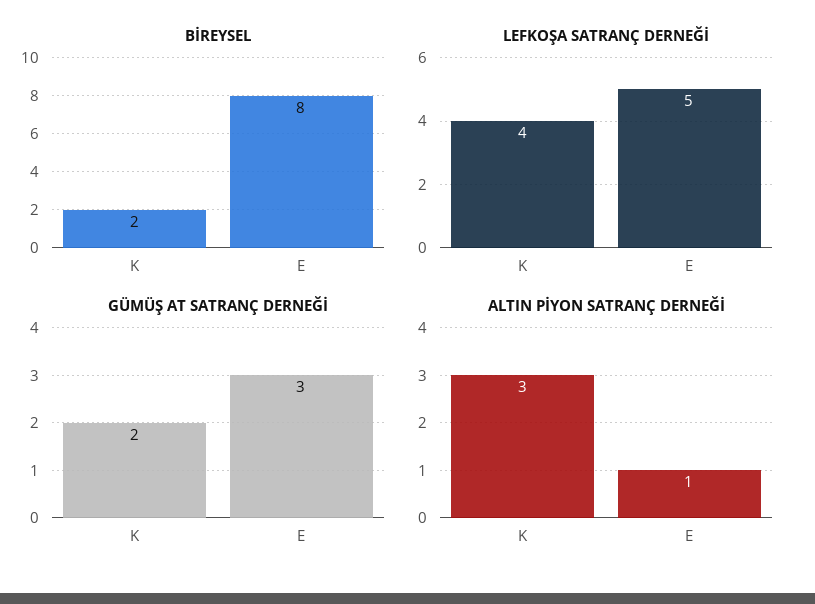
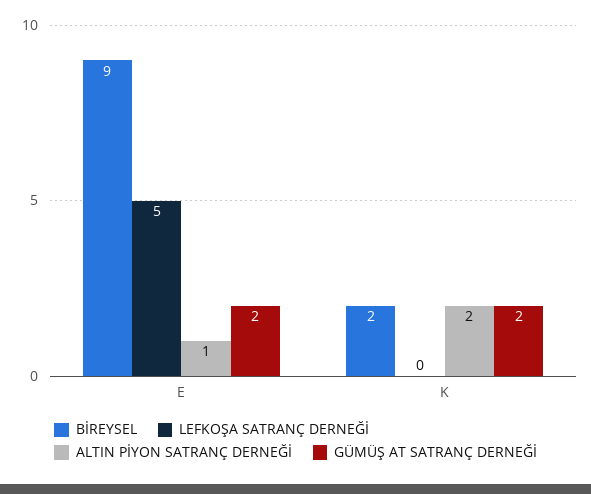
BİREYSEL, E: 8 -> 9
LEFKOŞA SATRANÇ DERNEĞİ, K: 4 -> 0
GÜMÜŞ AT SATRANÇ DERNEĞİ, E: 3 -> 2
ALTIN PİYON SATRANÇ DERNEĞİ, K: 3 -> 2

